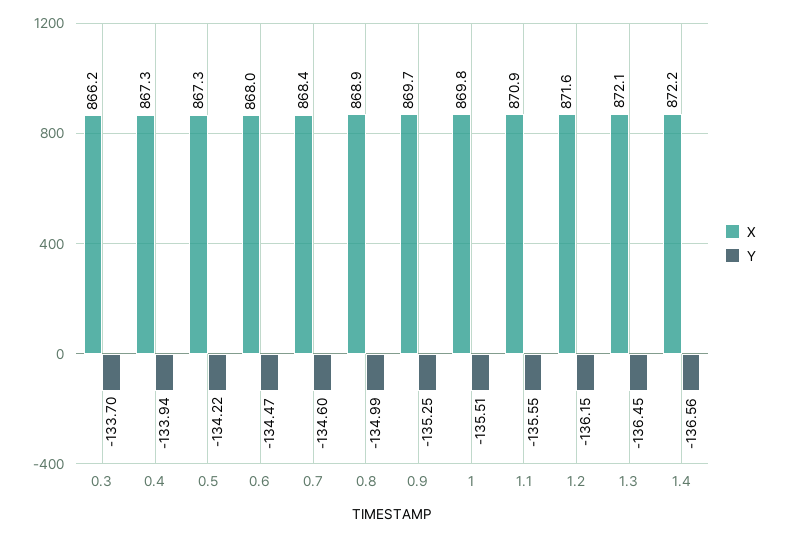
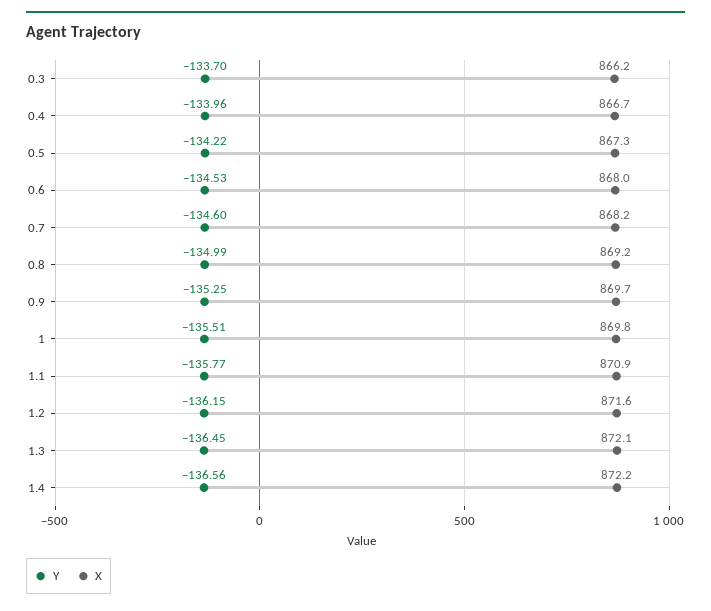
X, 0.4: 867.3 -> 866.7
Y, 0.4: -133.94 -> -133.96
Y, 0.6: -134.47 -> -134.53
X, 0.7: 868.4 -> 868.2
X, 0.8: 868.9 -> 869.2
Y, 1.1: -135.55 -> -135.77

